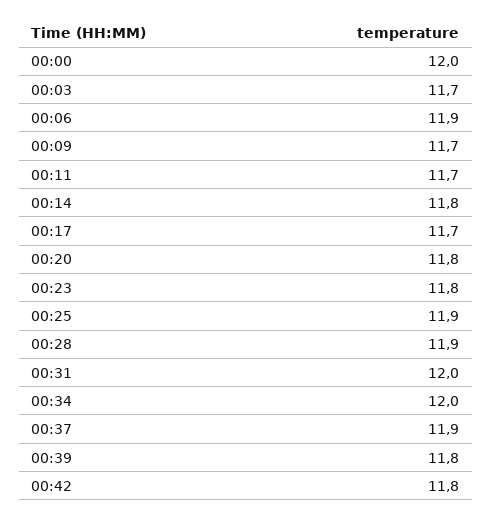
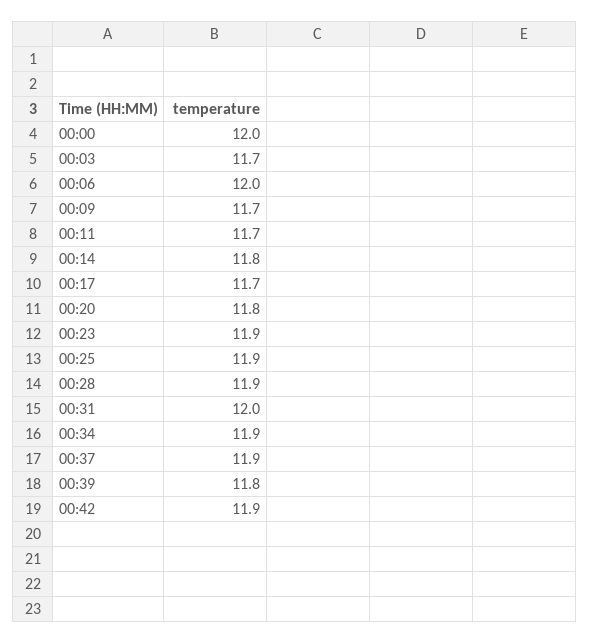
00:06: 11.9 -> 12
00:23: 11.8 -> 11.9
00:34: 12 -> 11.9
00:42: 11.8 -> 11.9

